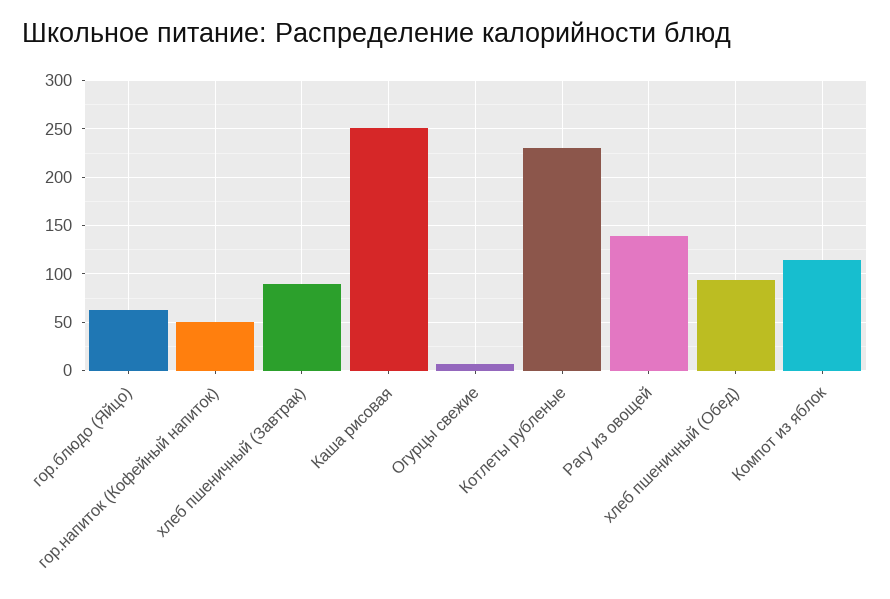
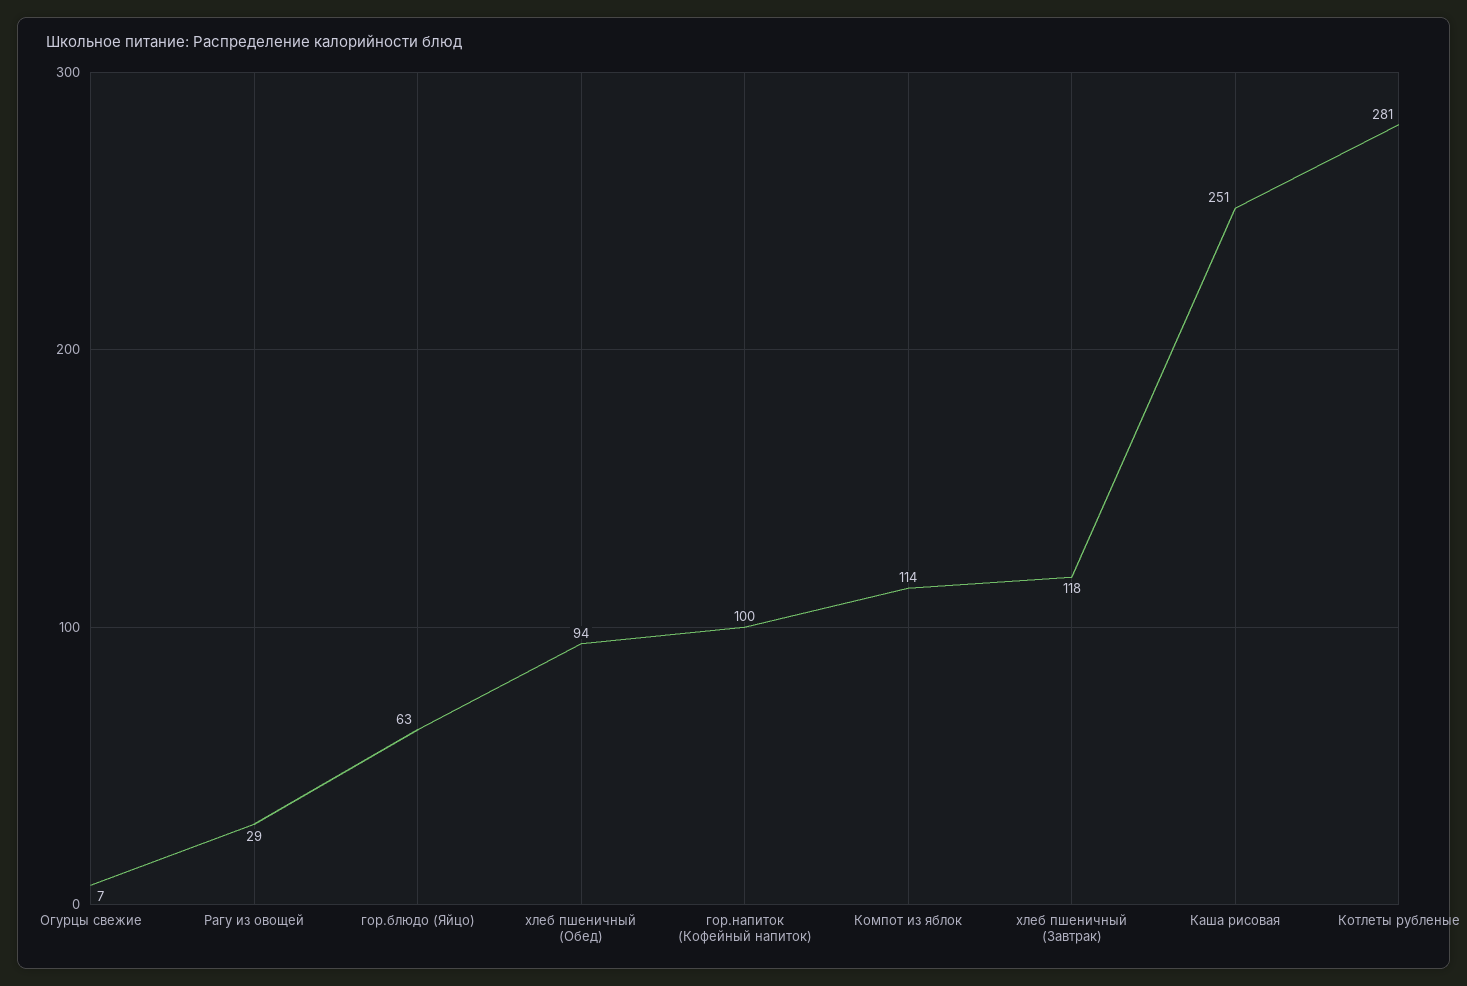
гор.напиток (Кофейный напиток): 50 -> 100
хлеб пшеничный (Завтрак): 90 -> 118
Котлеты рубленые: 230 -> 281
Рагу из овощей: 140 -> 29

